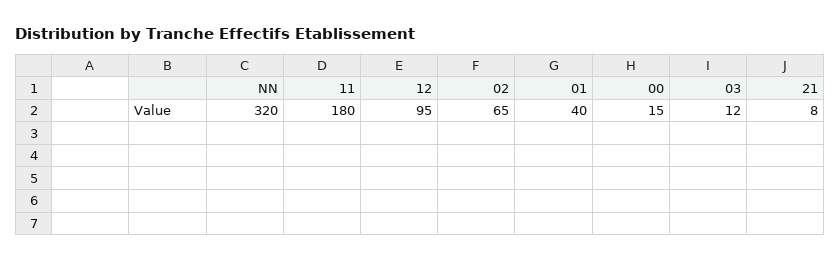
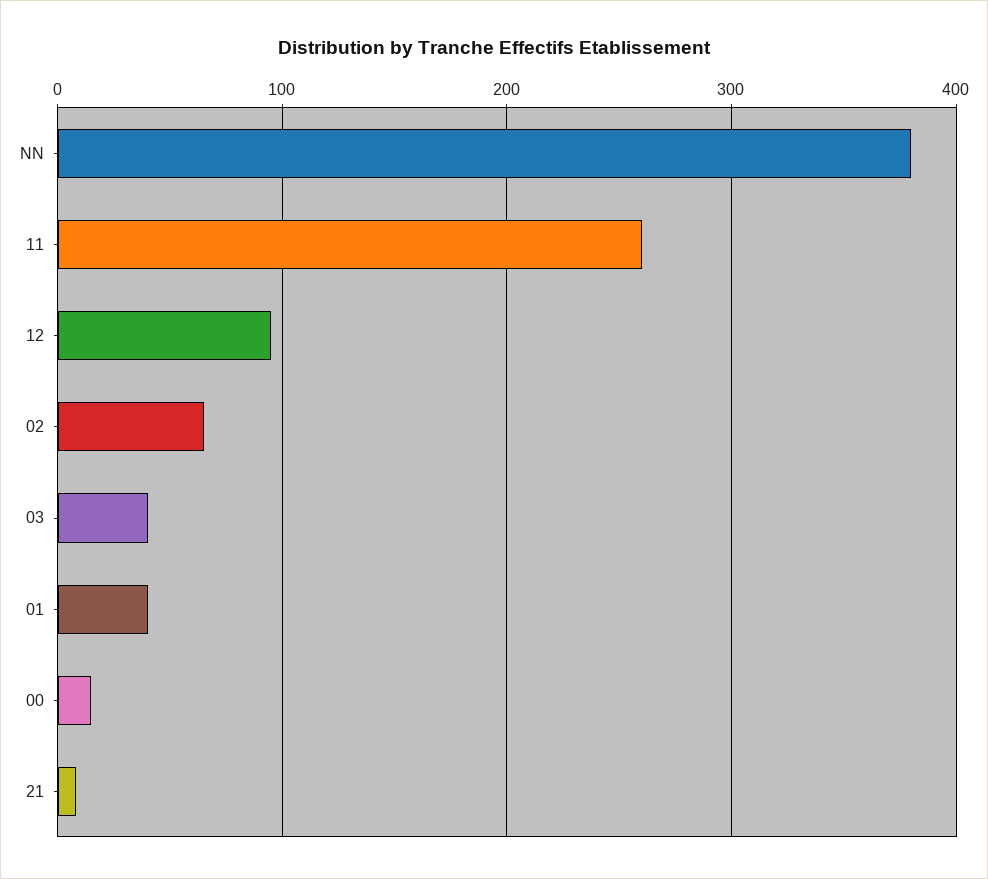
NN: 320 -> 380
11: 180 -> 260
03: 12 -> 40

